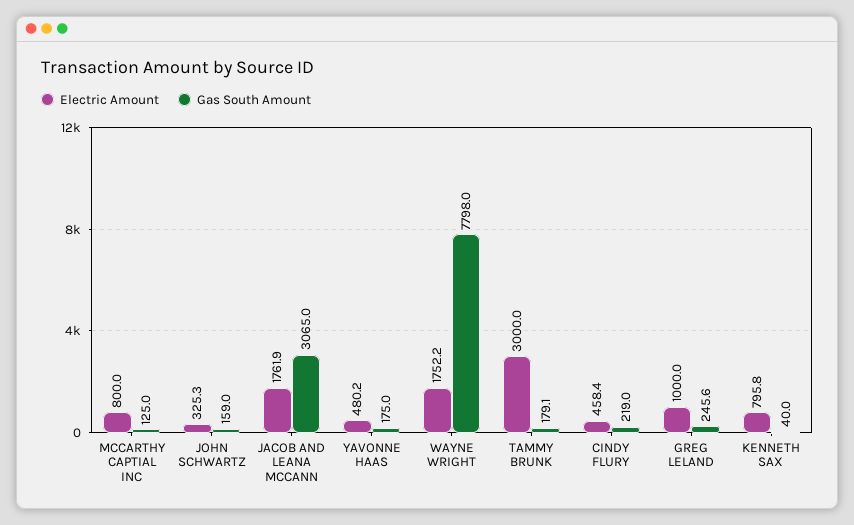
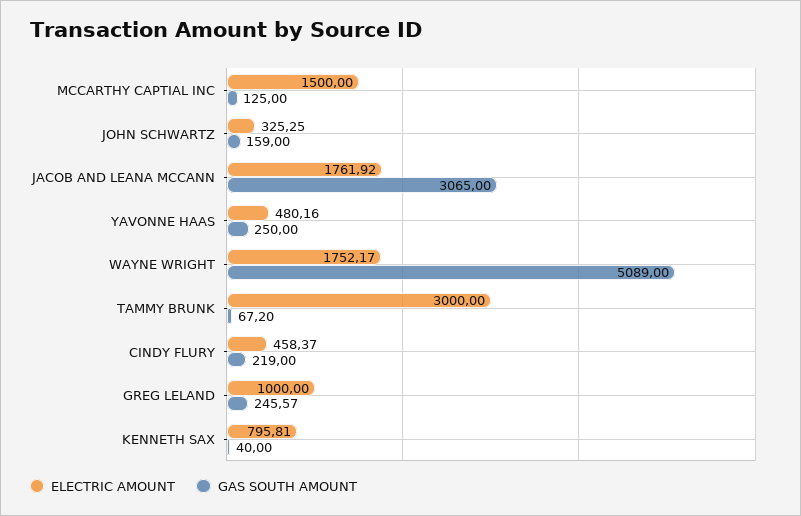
Electric Amount, MCCARTHY CAPTIAL INC: 800 -> 1500
Gas South Amount, YAVONNE HAAS: 175 -> 250
Gas South Amount, WAYNE WRIGHT: 7798 -> 5089
Gas South Amount, TAMMY BRUNK: 179.1 -> 67.2

